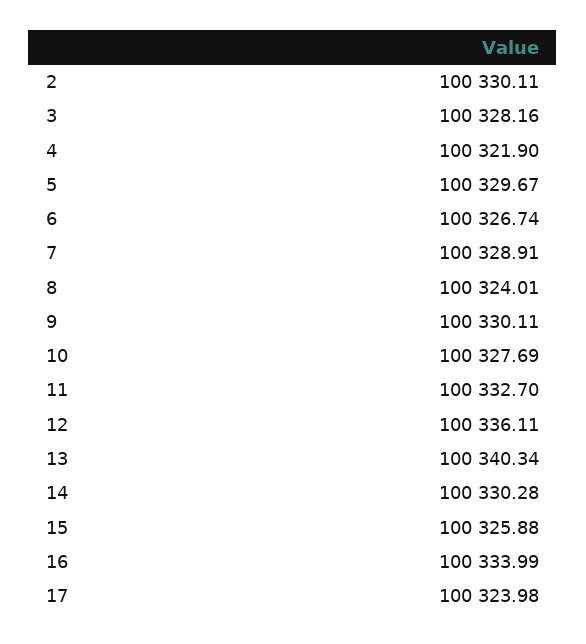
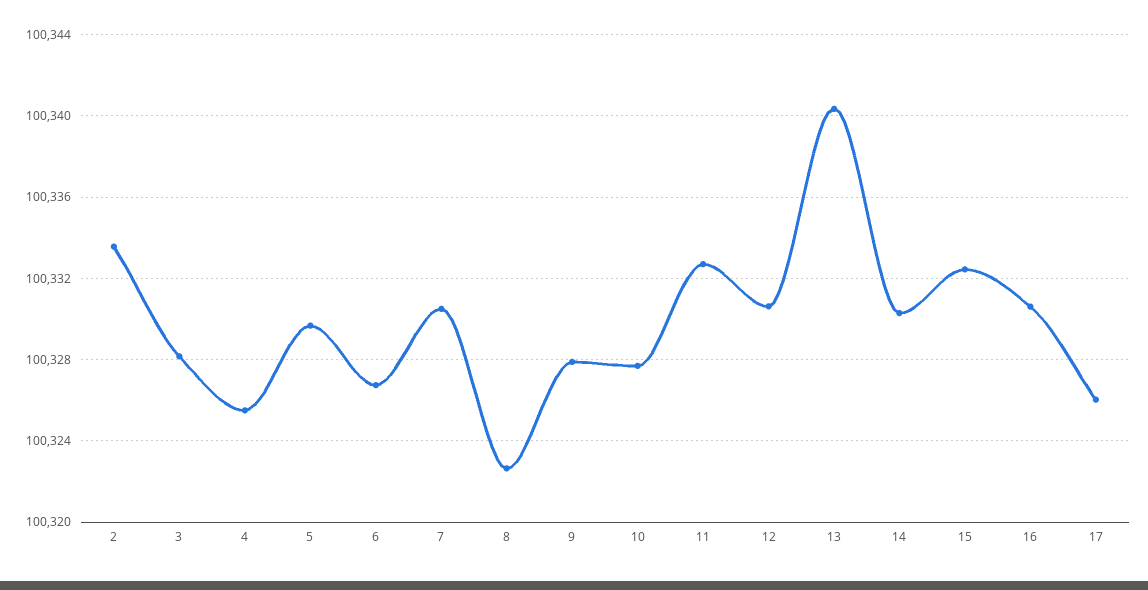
2: 100330.11 -> 100333.5
4: 100321.9 -> 100325.5
7: 100328.91 -> 100330.5
8: 100324.01 -> 100322.5
9: 100330.11 -> 100328
12: 100336.11 -> 100330.5
15: 100325.88 -> 100332.5
16: 100333.99 -> 100330.5
17: 100323.98 -> 100326

